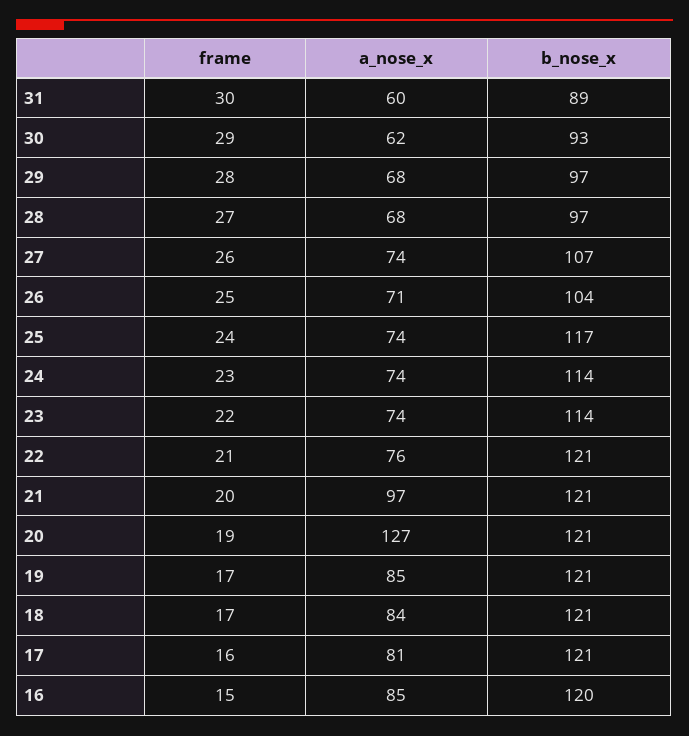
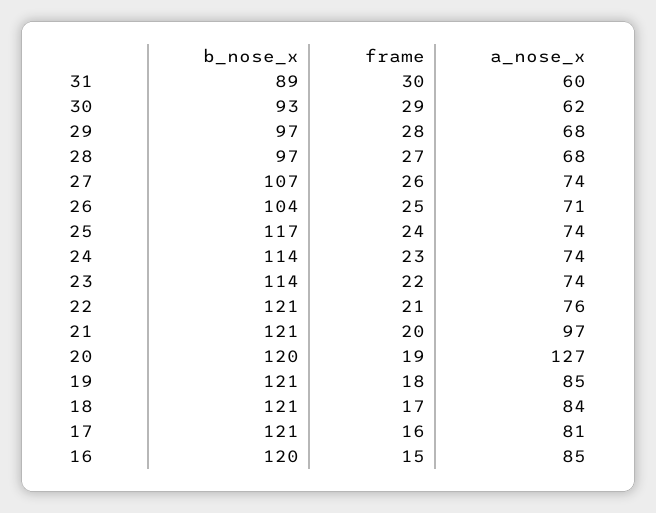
b_nose_x, 20: 121 -> 120
frame, 19: 17 -> 18

